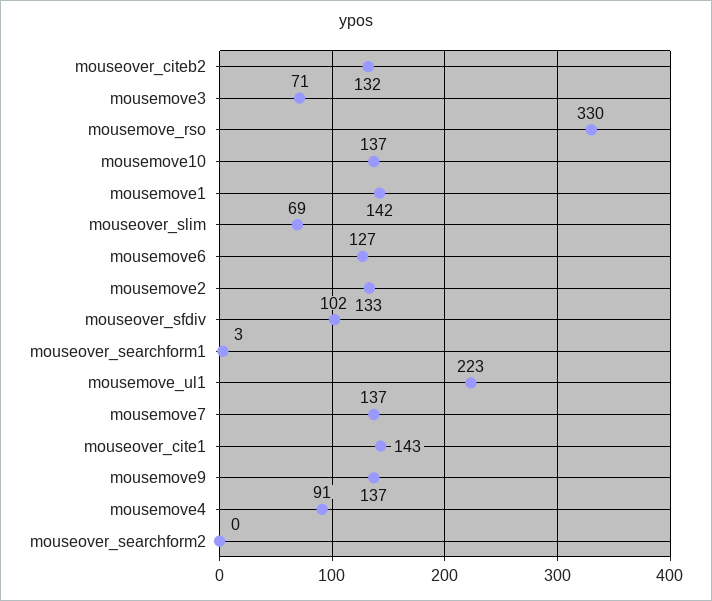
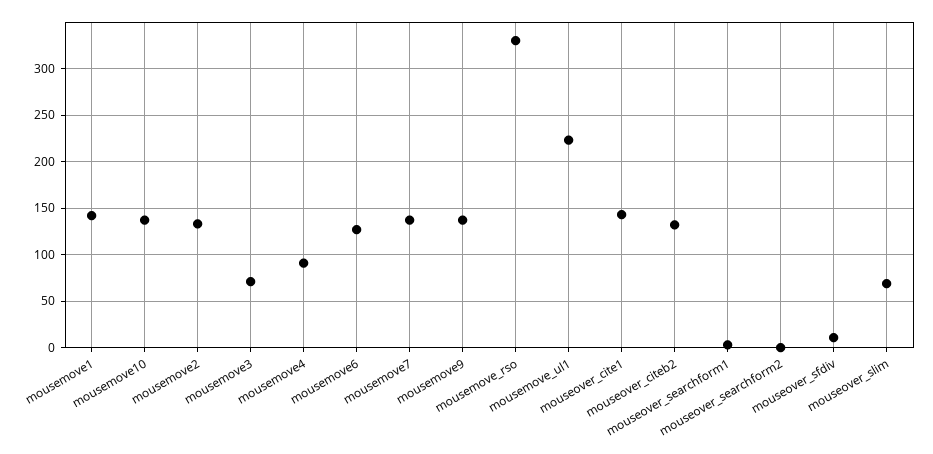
mouseover_sfdiv: 102 -> 10

